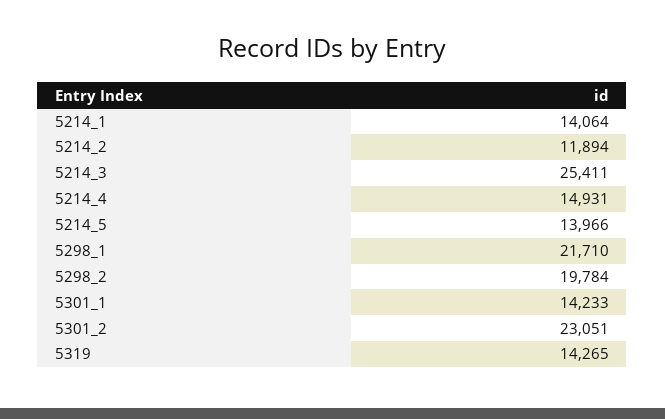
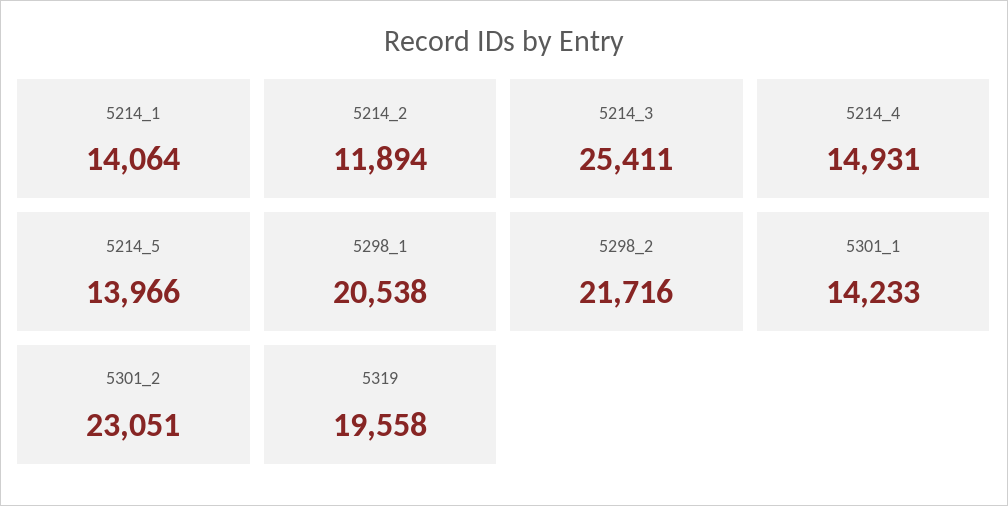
5298_1: 21710 -> 20538
5298_2: 19784 -> 21716
5319: 14265 -> 19558

